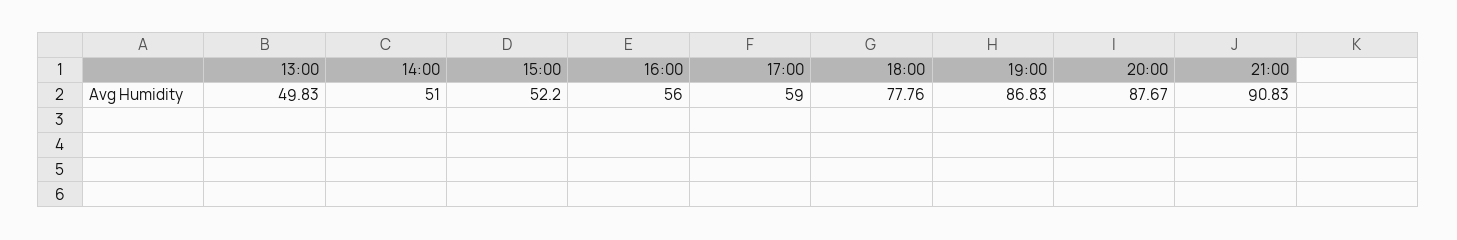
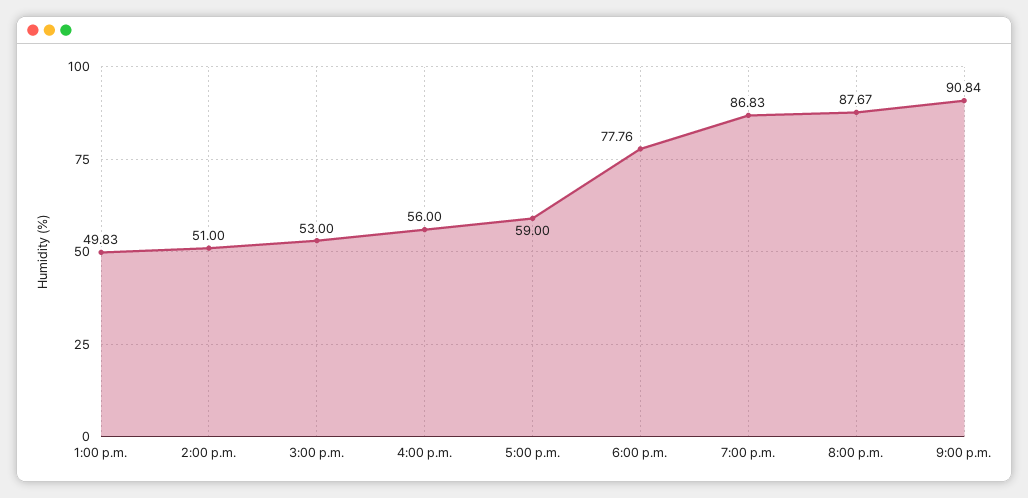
15:00: 52.2 -> 53
21:00: 90.83 -> 90.84

